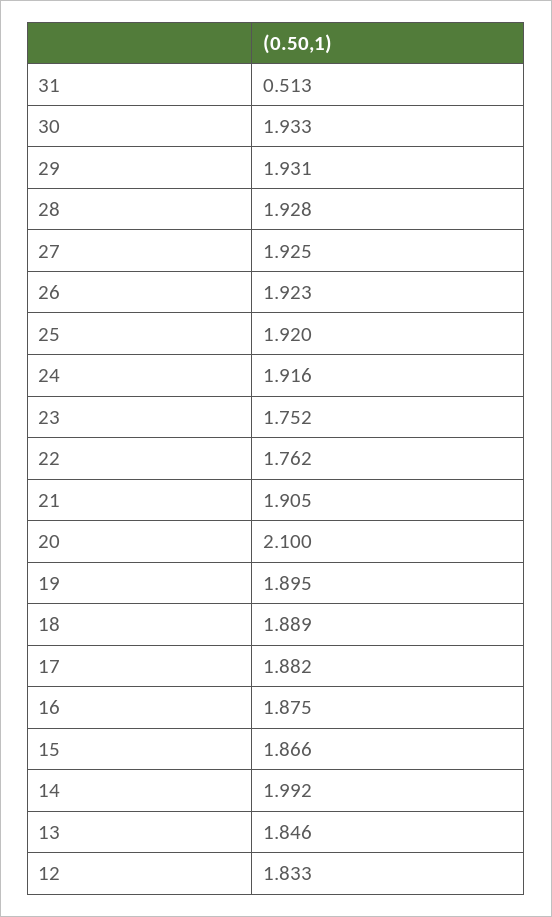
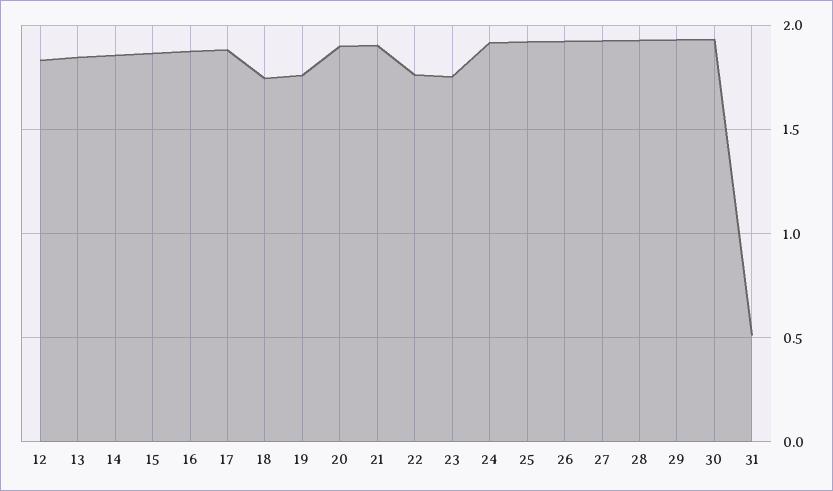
20: 2.1 -> 1.9
19: 1.895 -> 1.75
18: 1.889 -> 1.75
14: 1.992 -> 1.85

